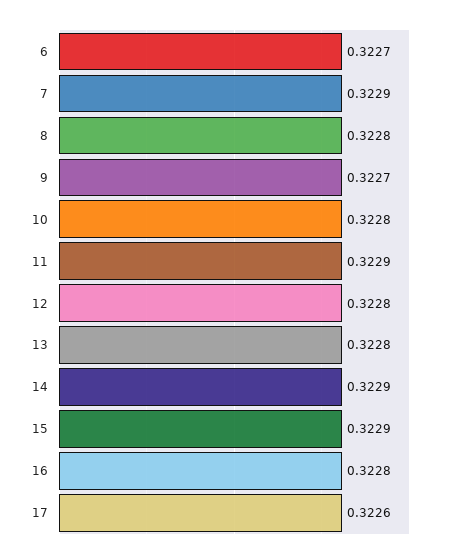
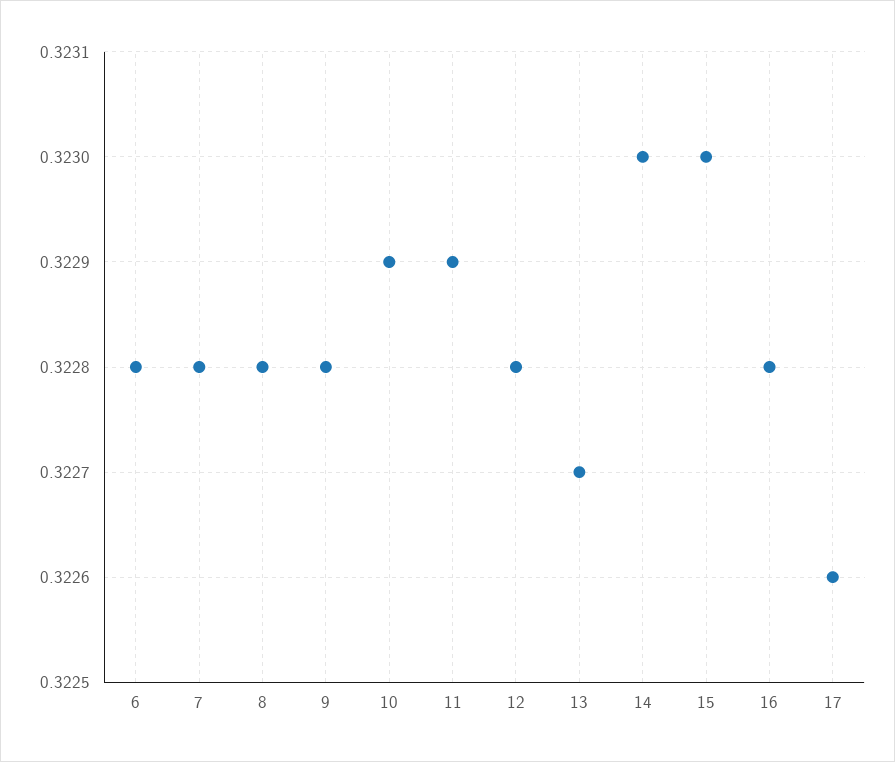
6: 0.3227 -> 0.3228
7: 0.3229 -> 0.3228
9: 0.3227 -> 0.3228
10: 0.3228 -> 0.3229
13: 0.3228 -> 0.3227
14: 0.3229 -> 0.323
15: 0.3229 -> 0.323

